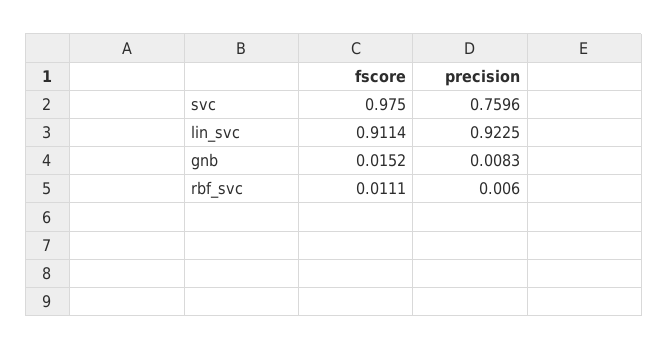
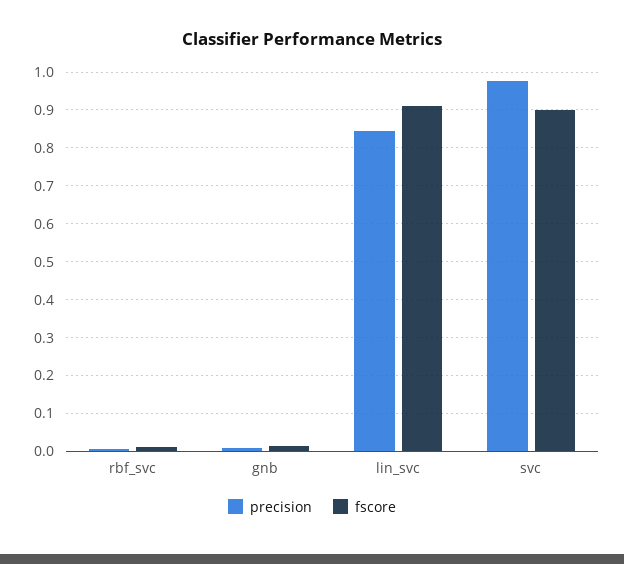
fscore, svc: 0.975 -> 0.9
precision, svc: 0.7596 -> 0.98
precision, lin_svc: 0.9225 -> 0.84

